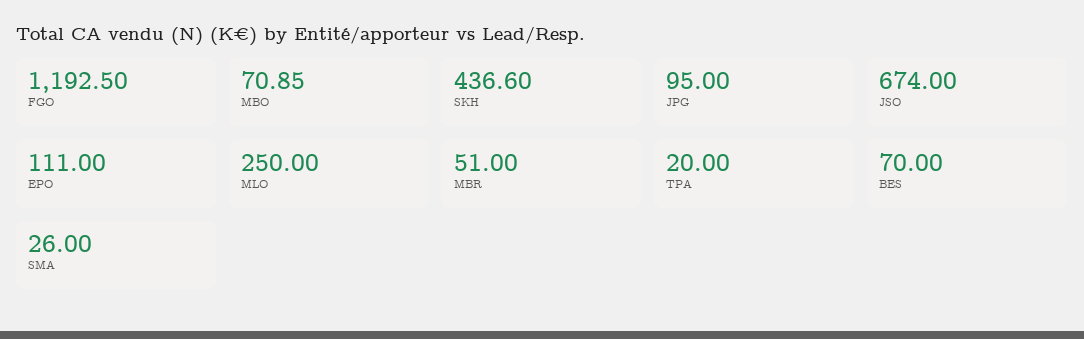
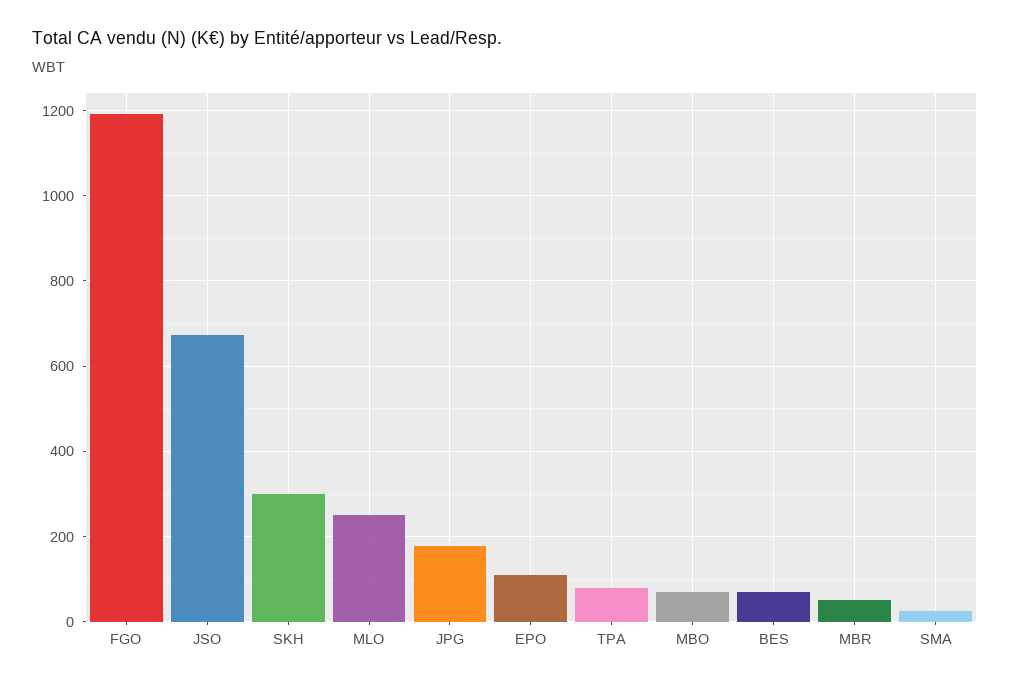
SKH: 436.6 -> 300
JPG: 95 -> 180
TPA: 20 -> 80

